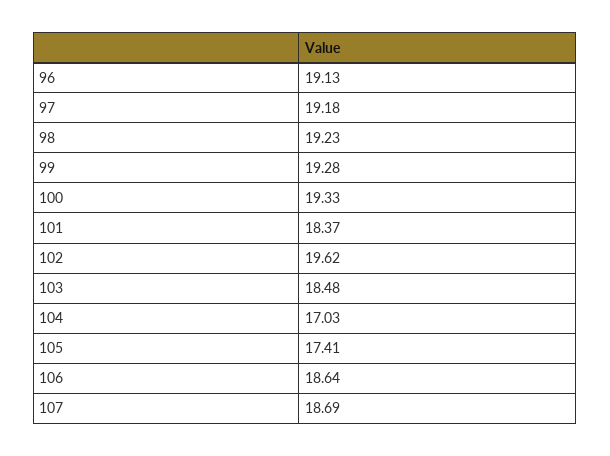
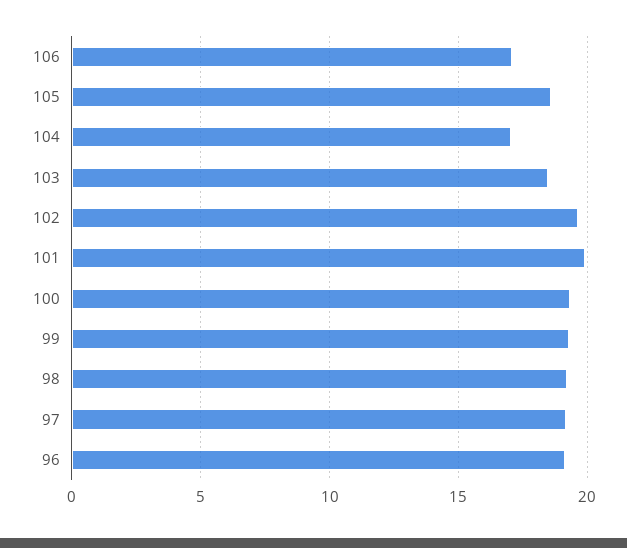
101: 18.37 -> 20
105: 17.41 -> 18.5
106: 18.64 -> 17
107: 18.69 -> none

